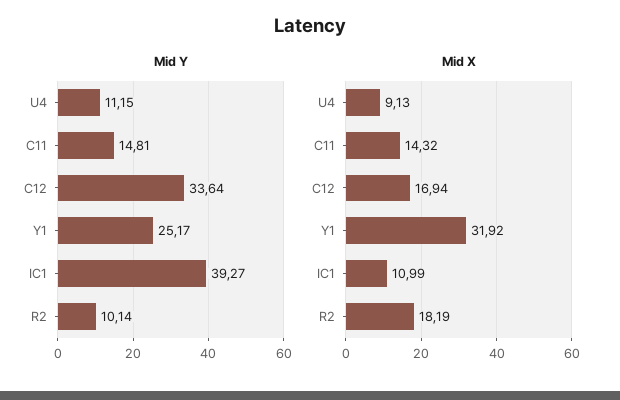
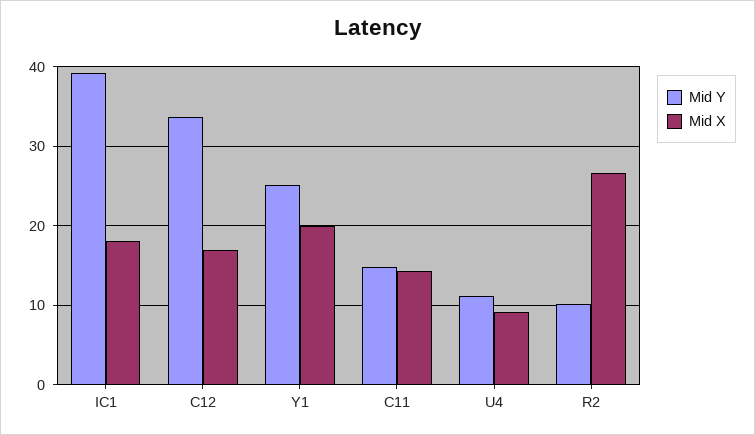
Mid X, Y1: 31.92 -> 20
Mid X, IC1: 10.99 -> 18
Mid X, R2: 18.19 -> 27

